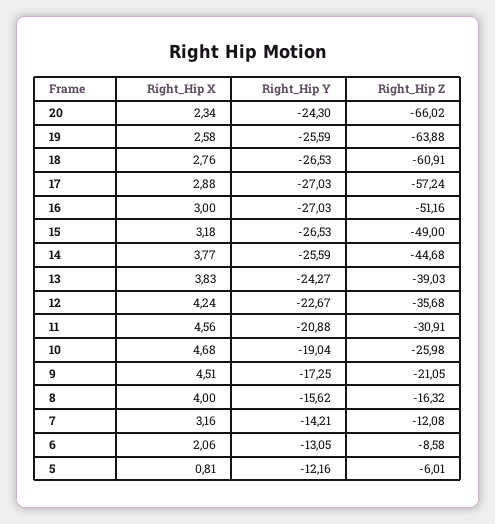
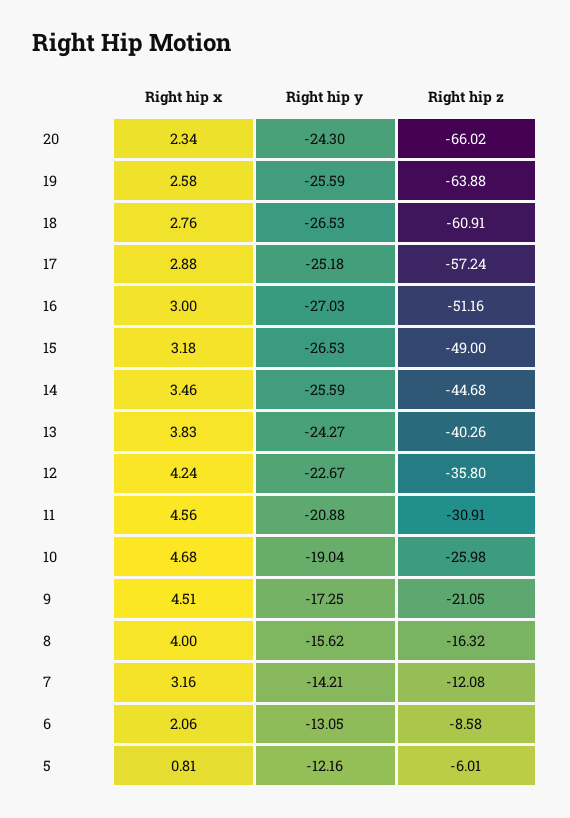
Right_Hip Y, 17: -27.03 -> -25.18
Right_Hip X, 14: 3.77 -> 3.46
Right_Hip Z, 13: -39.03 -> -40.26
Right_Hip Z, 12: -35.68 -> -35.8

